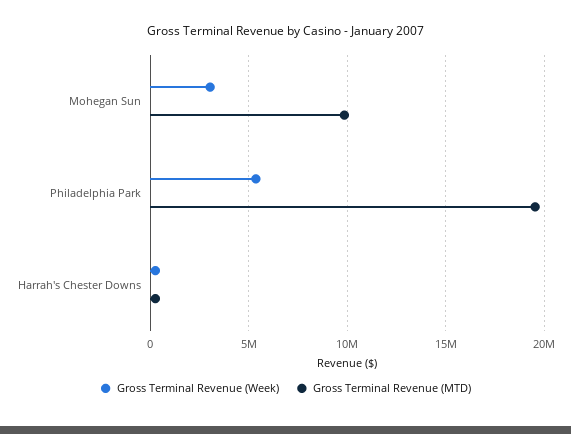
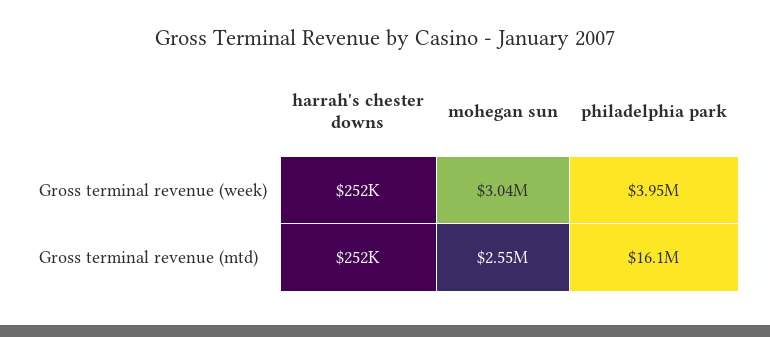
Gross Terminal Revenue (MTD), Mohegan Sun: 10000000 -> 2550000
Gross Terminal Revenue (Week), Philadelphia Park: 5500000 -> 3950000
Gross Terminal Revenue (MTD), Philadelphia Park: 19500000 -> 16100000

